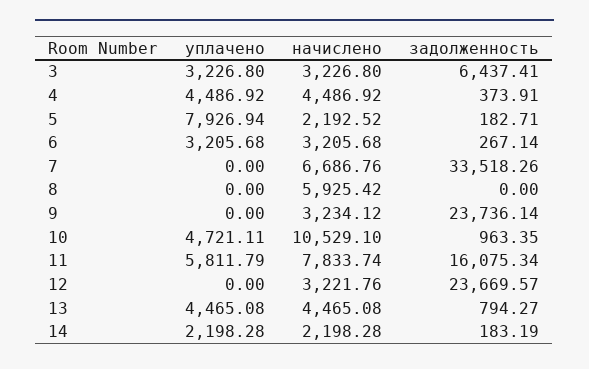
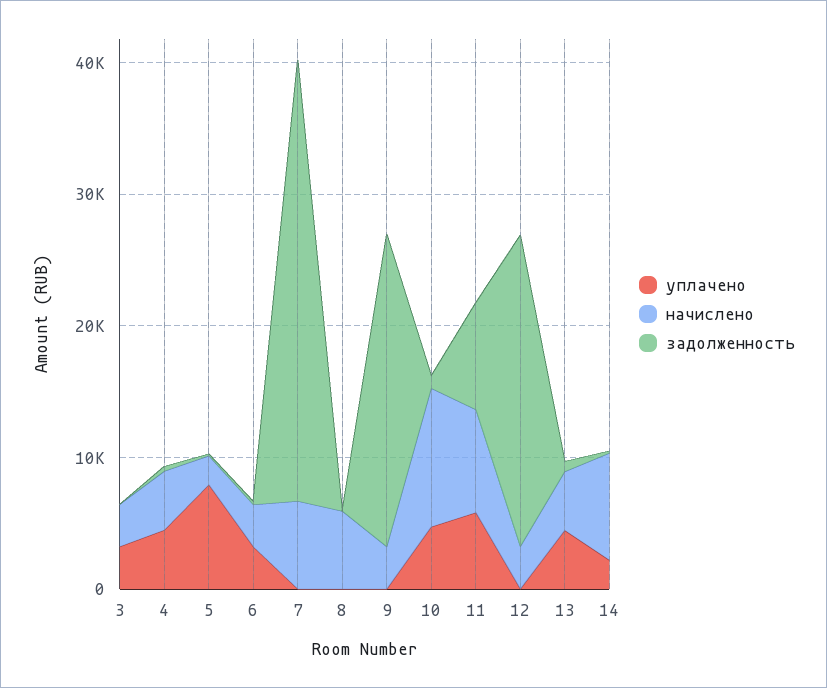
задолженность, 3: 6437.41 -> 0
задолженность, 11: 16075.34 -> 8000
начислено, 14: 2198.28 -> 8000

